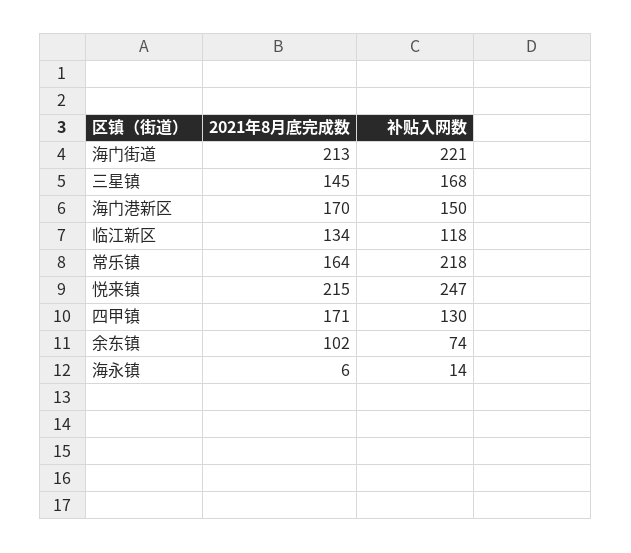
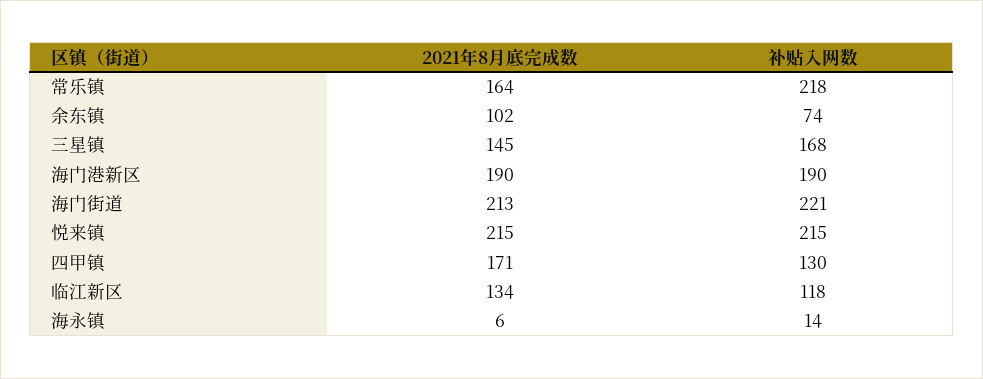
2021年8月底完成数, 海门港新区: 170 -> 190
补贴入网数, 海门港新区: 150 -> 190
补贴入网数, 悦来镇: 247 -> 215

